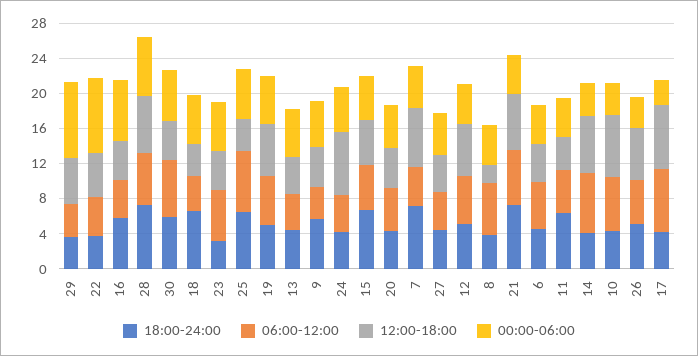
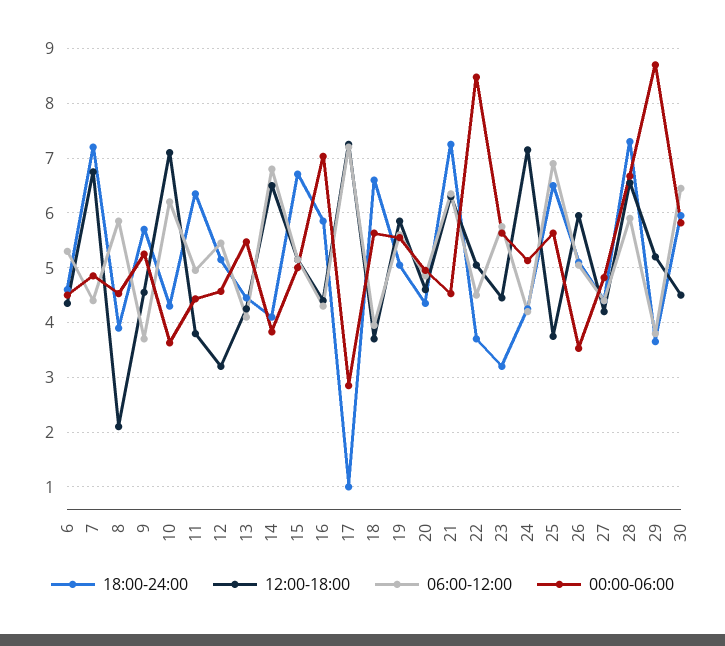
12:00-18:00, 12: 6 -> 3.2
18:00-24:00, 17: 4 -> 1

